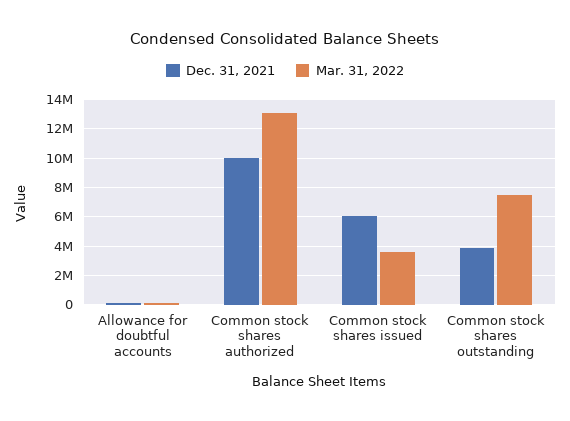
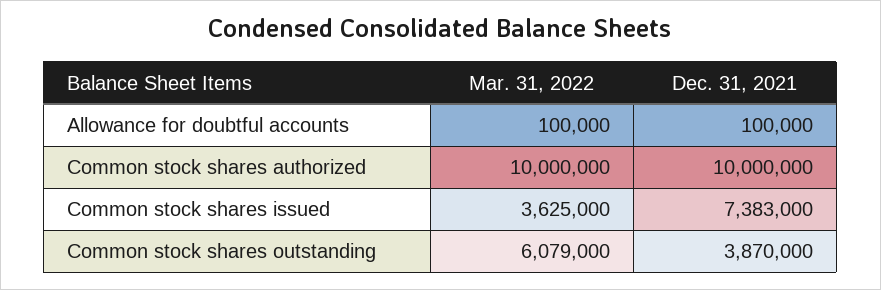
Mar. 31, 2022, Common stock shares authorized: 13000000 -> 10000000
Dec. 31, 2021, Common stock shares issued: 6000000 -> 7383000
Mar. 31, 2022, Common stock shares outstanding: 7500000 -> 6079000

